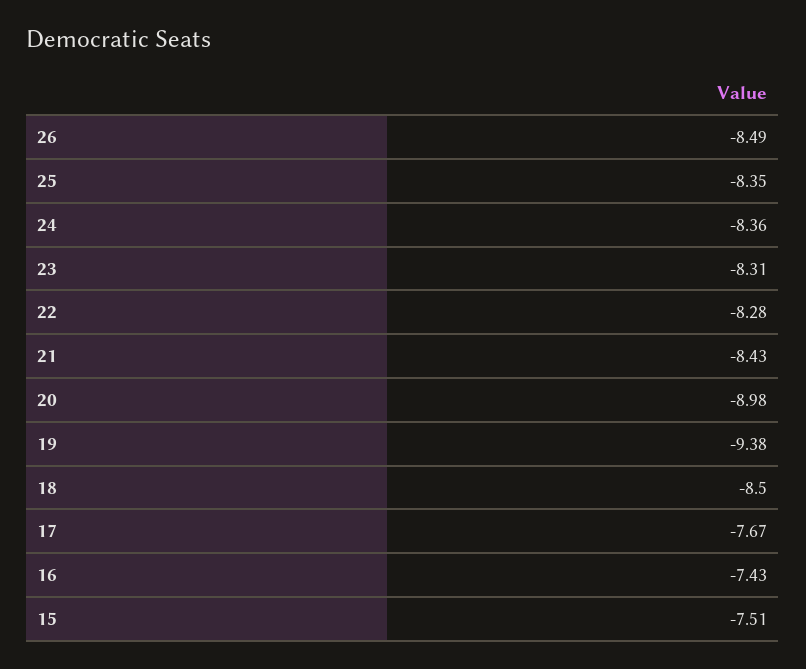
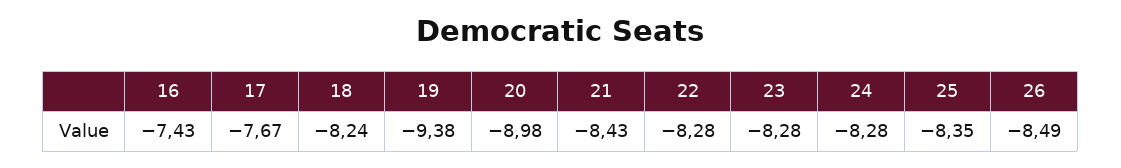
24: -8.36 -> -8.28
23: -8.31 -> -8.28
18: -8.5 -> -8.24
15: -7.51 -> none

